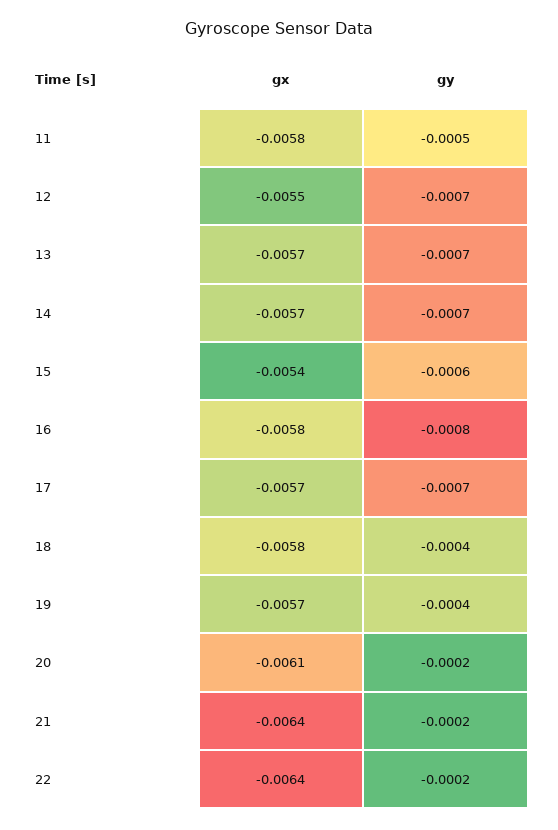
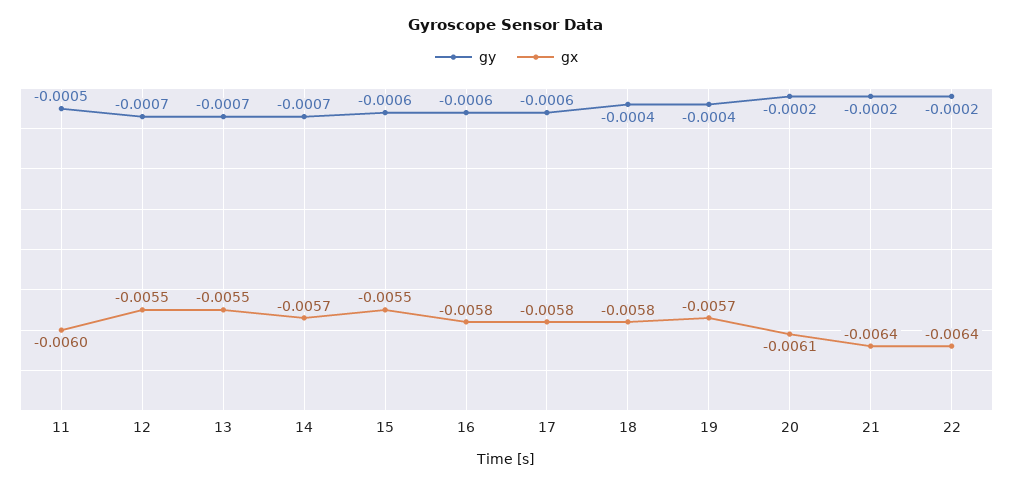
gx, 11: -0.0058 -> -0.006
gx, 13: -0.0057 -> -0.0055
gx, 15: -0.0054 -> -0.0055
gy, 16: -0.0008 -> -0.0006
gx, 17: -0.0057 -> -0.0058
gy, 17: -0.0007 -> -0.0006

